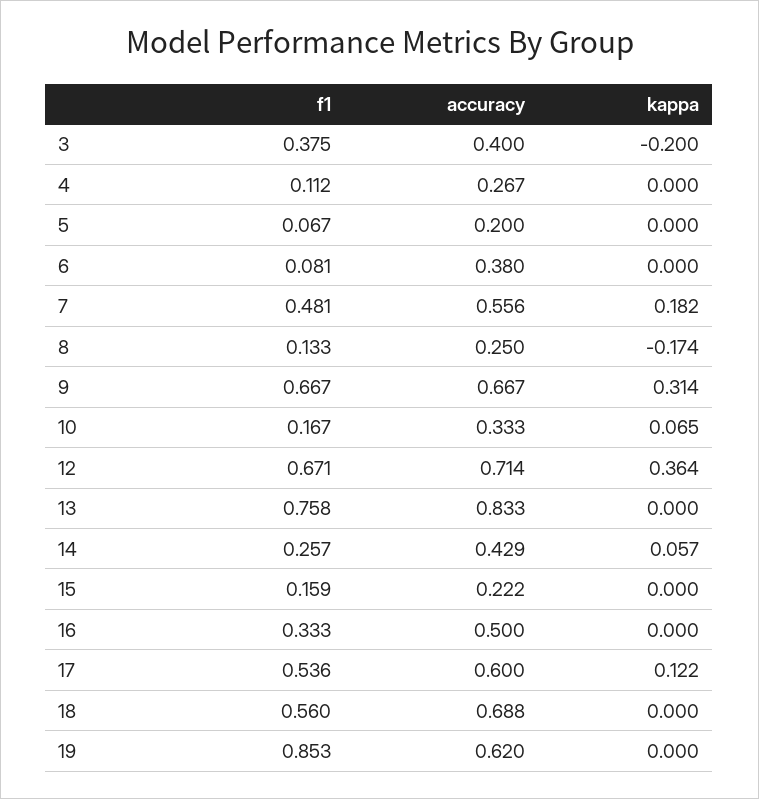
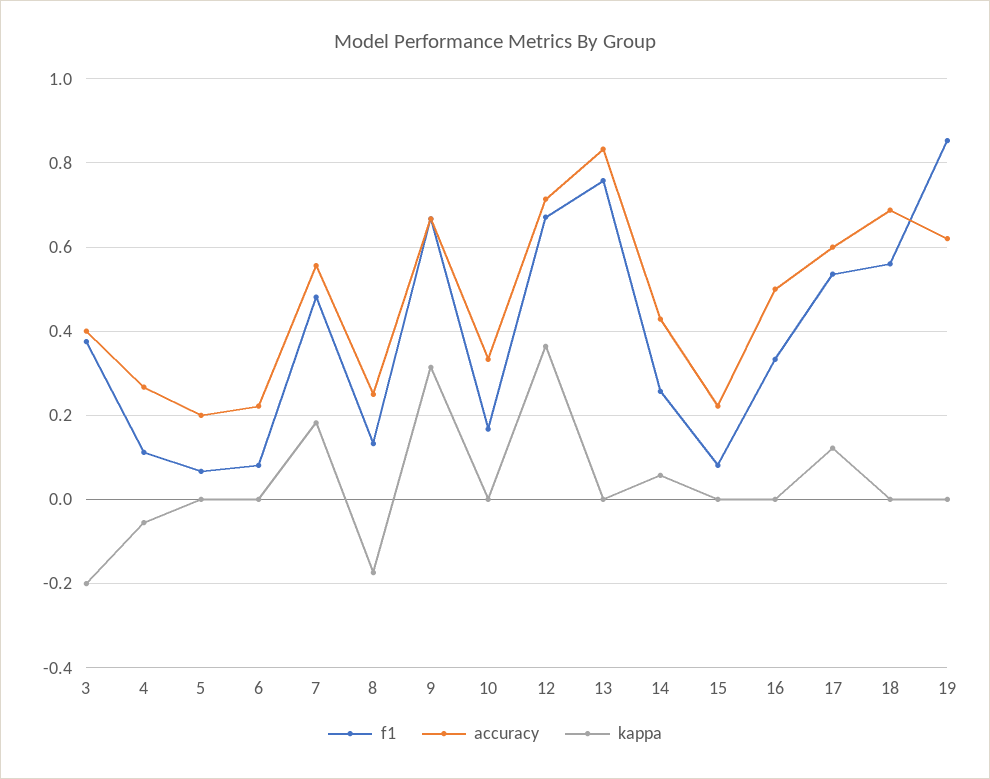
kappa, 4: 0 -> -0.06
accuracy, 6: 0.38 -> 0.22
kappa, 10: 0.065 -> 0
f1, 15: 0.159 -> 0.08

